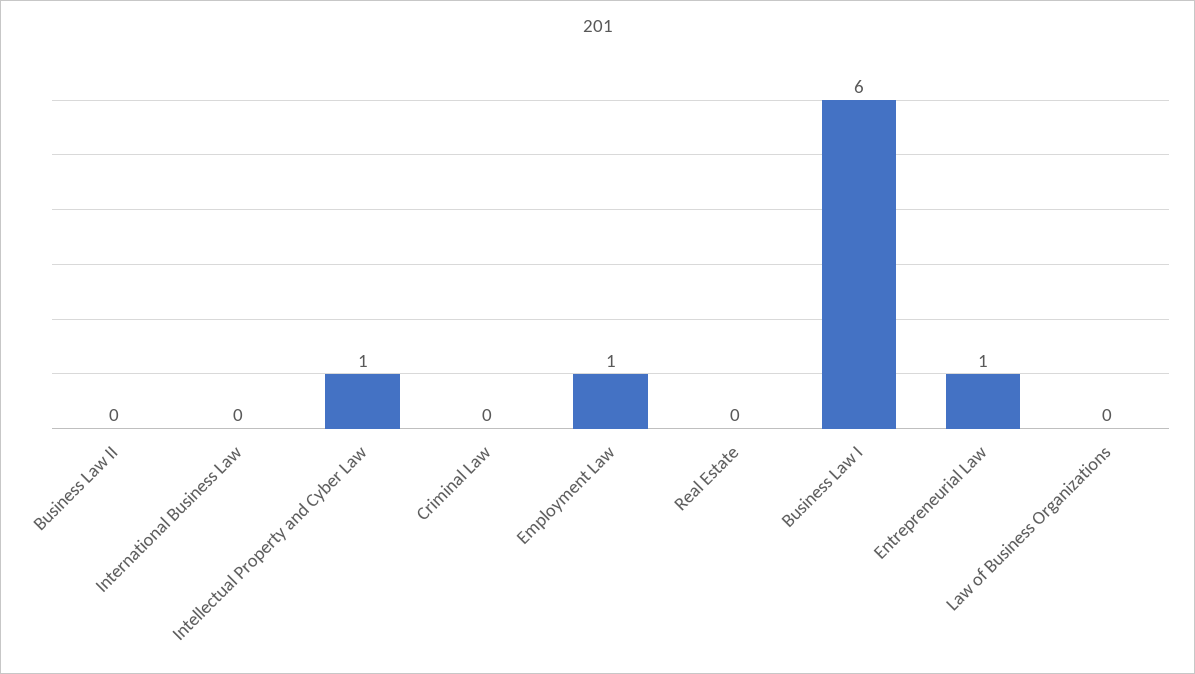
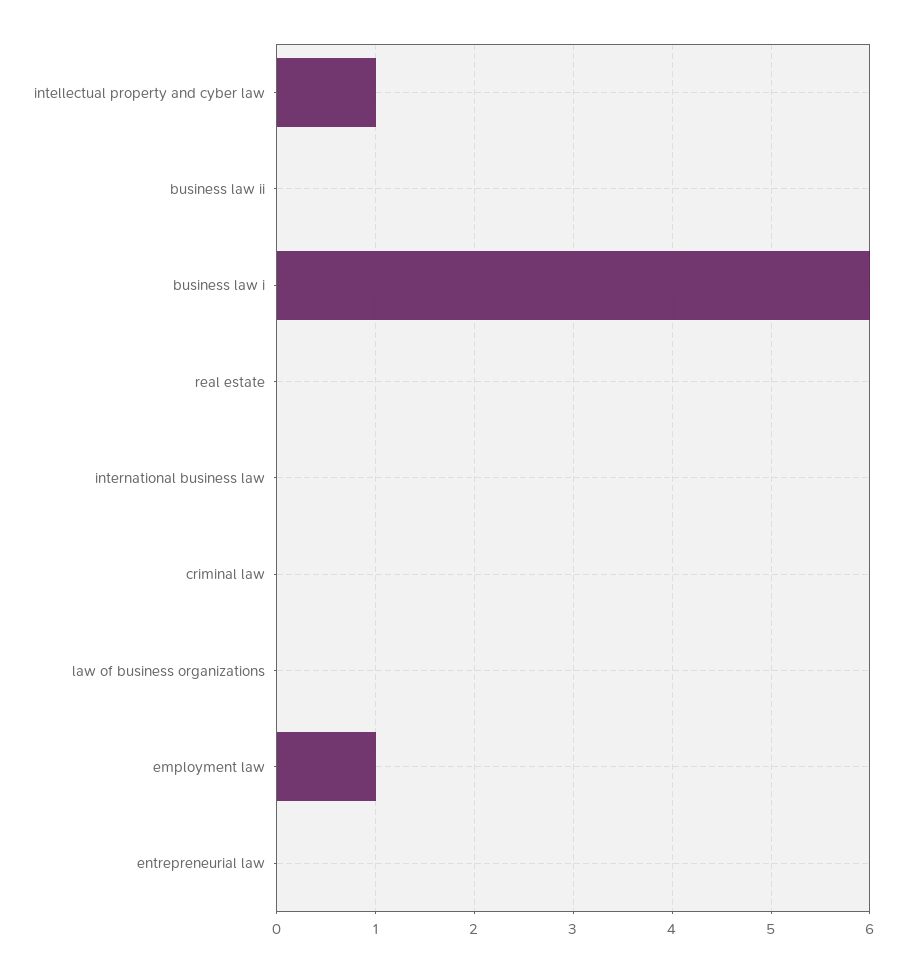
Entrepreneurial Law: 1 -> 0

